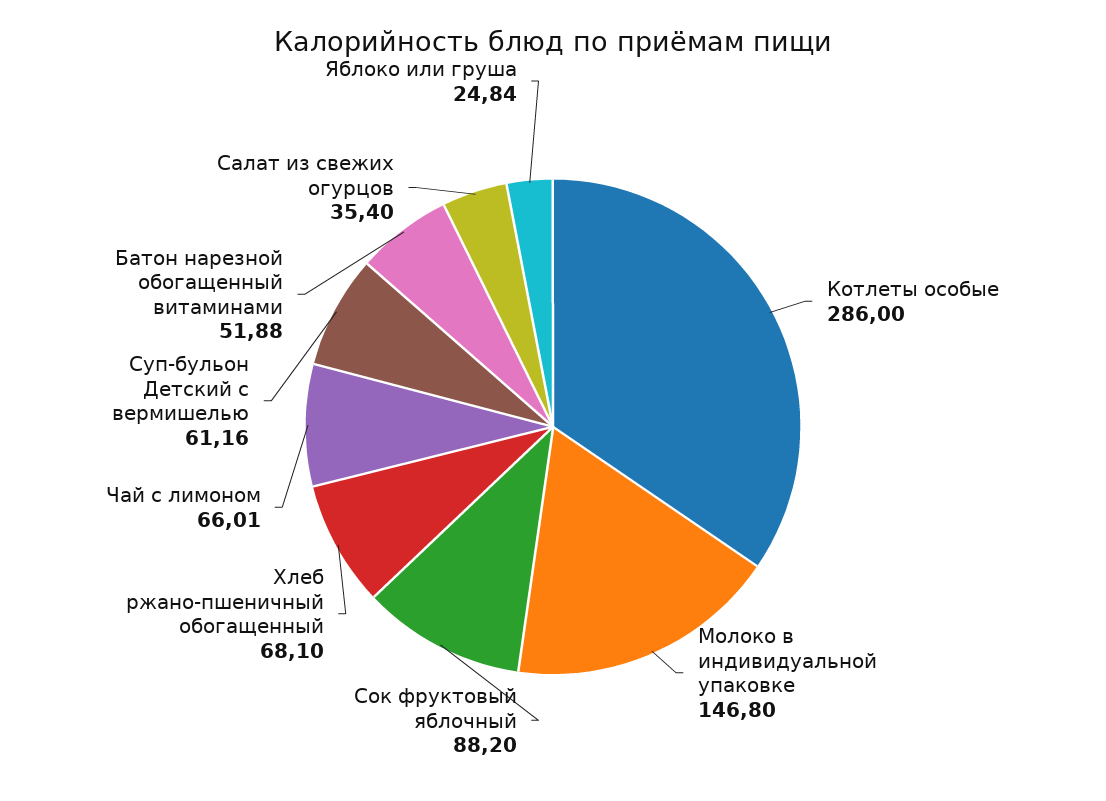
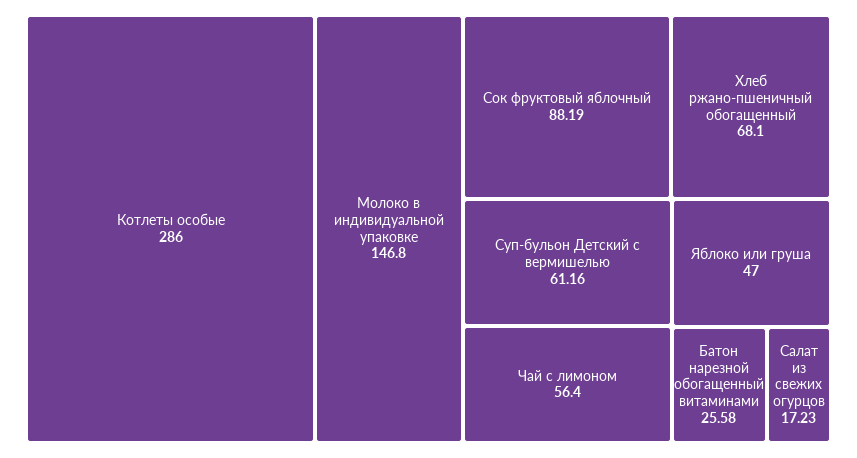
Сок фруктовый яблочный: 88.2 -> 88.19
Чай с лимоном: 66.01 -> 56.4
Батон нарезной обогащенный витаминами: 51.88 -> 25.58
Салат из свежих огурцов: 35.4 -> 17.23
Яблоко или груша: 24.84 -> 47

